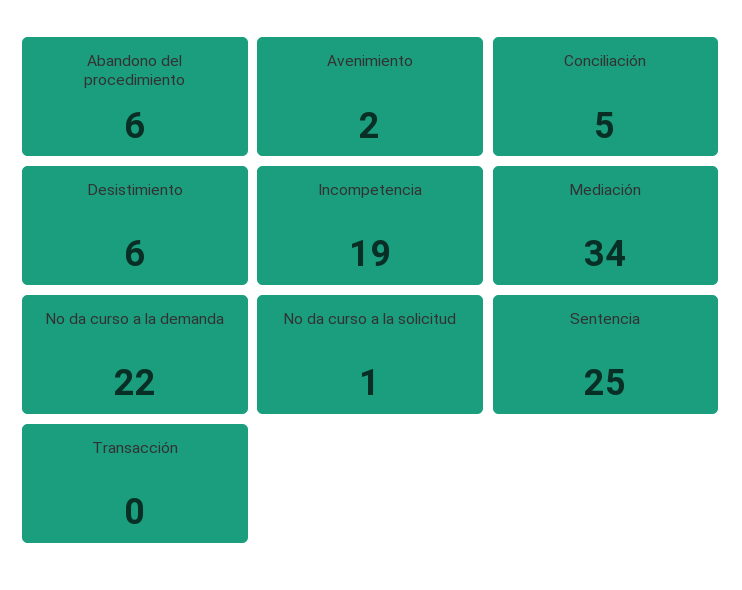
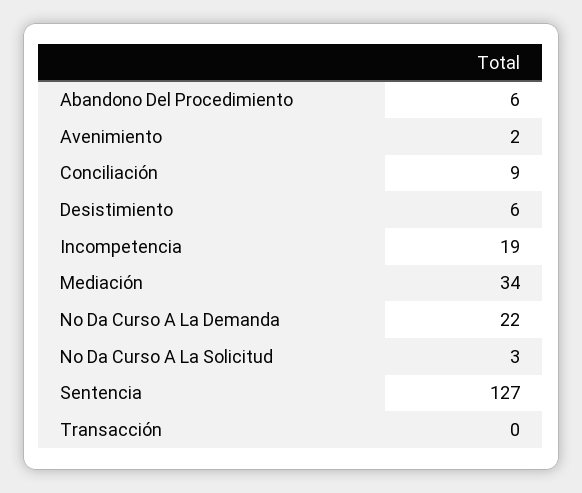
Conciliación: 5 -> 9
No da curso a la solicitud: 1 -> 3
Sentencia: 25 -> 127

